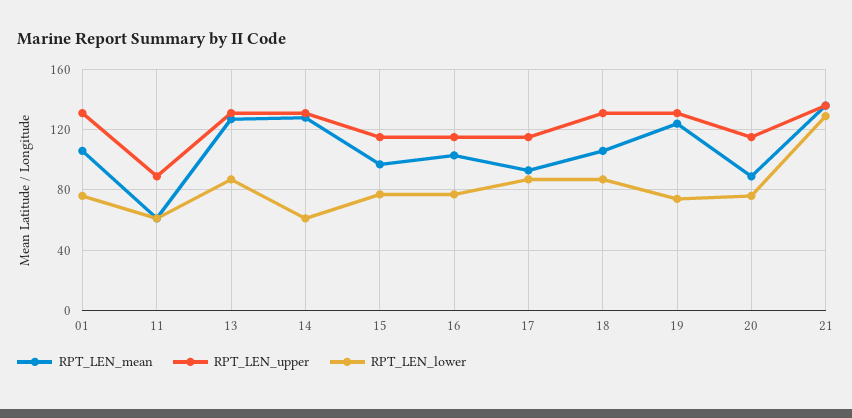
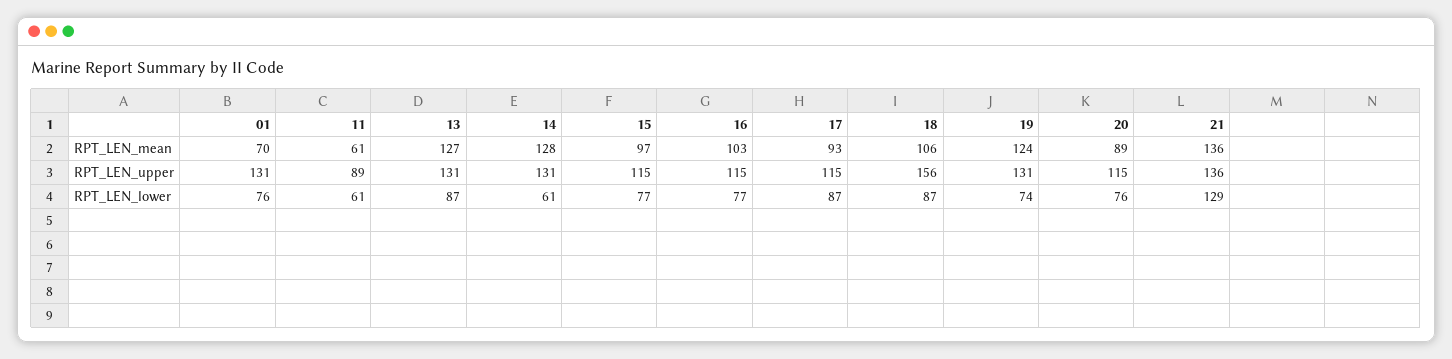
RPT_LEN_mean, 01: 105 -> 70
RPT_LEN_upper, 18: 130 -> 156

